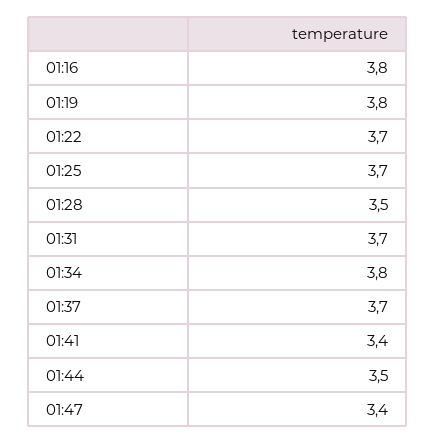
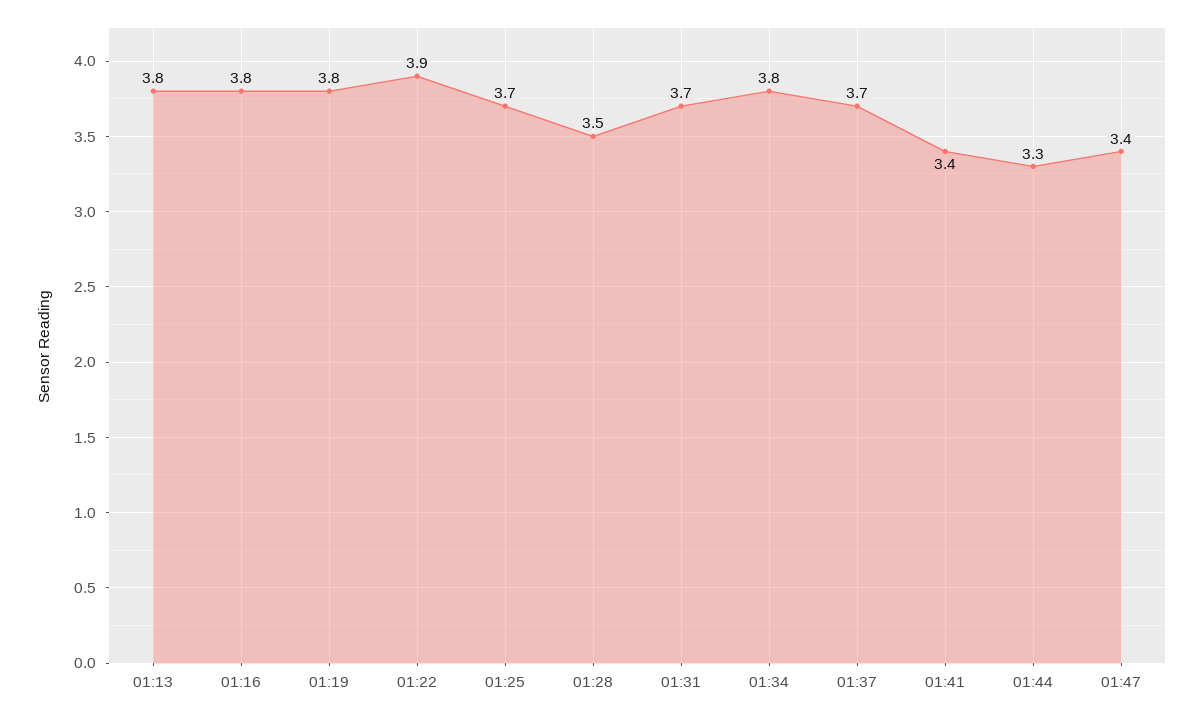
01:22: 3.7 -> 3.9
01:44: 3.5 -> 3.3
01:13: none -> 3.8

